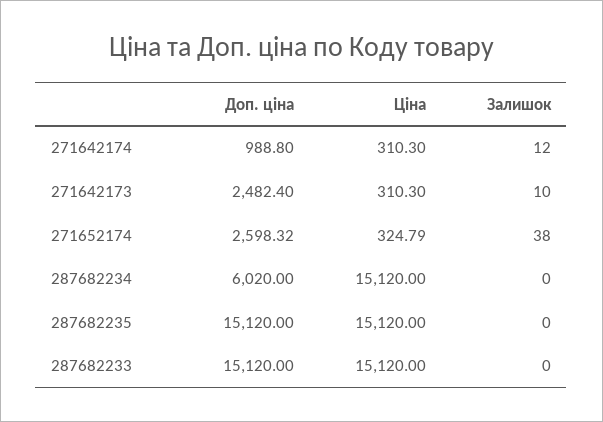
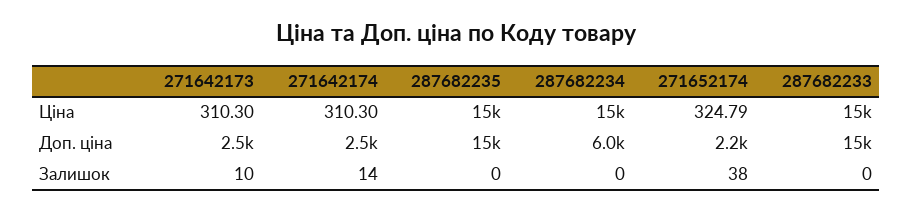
Доп. ціна, 271642174: 988.8 -> 2500
Залишок, 271642174: 12 -> 14
Доп. ціна, 271652174: 2598.32 -> 2200

